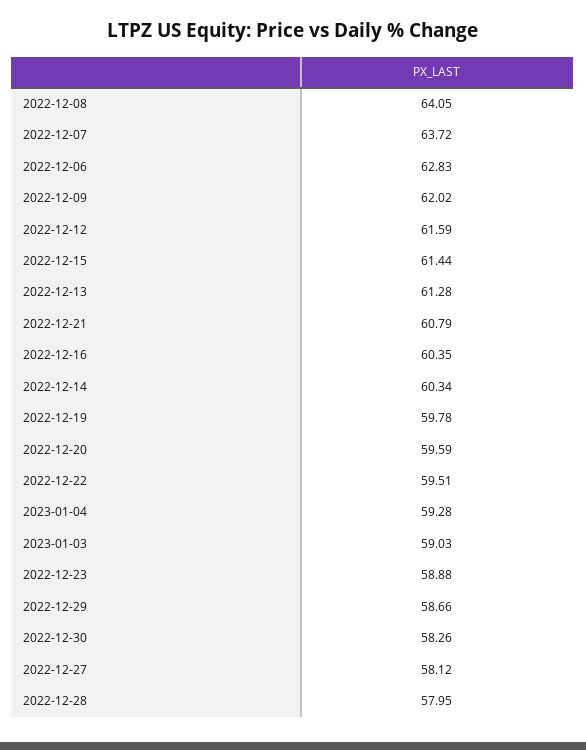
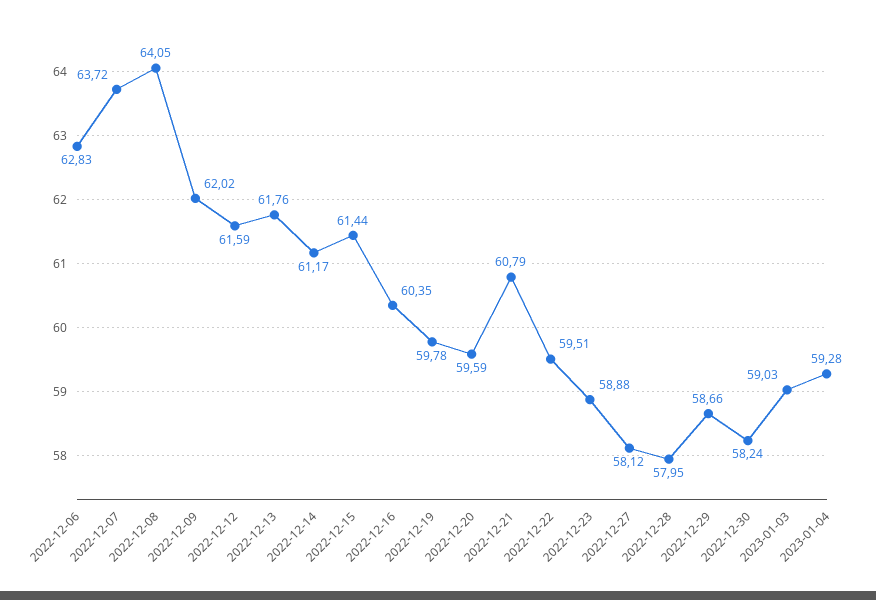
2022-12-13: 61.28 -> 61.76
2022-12-14: 60.34 -> 61.17
2022-12-30: 58.26 -> 58.24

